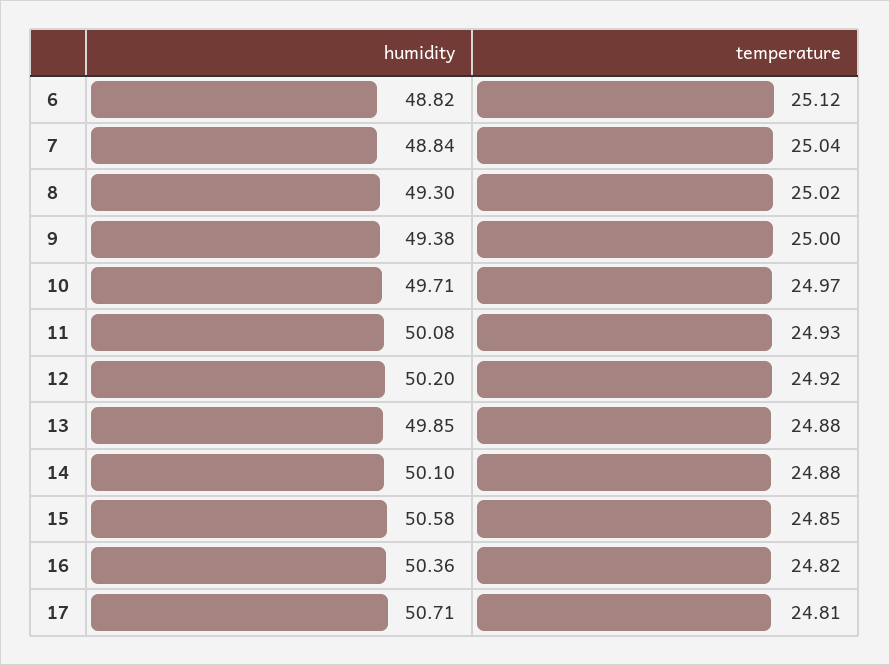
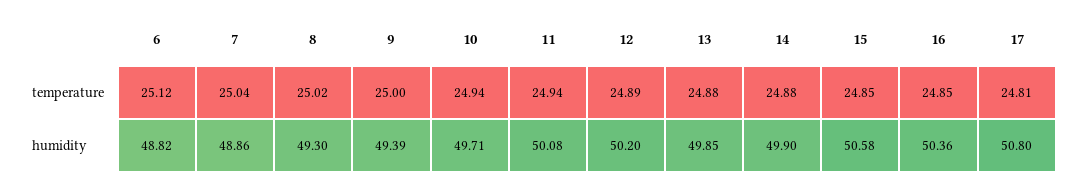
humidity, 7: 48.84 -> 48.86
humidity, 9: 49.38 -> 49.39
temperature, 10: 24.97 -> 24.94
temperature, 11: 24.93 -> 24.94
temperature, 12: 24.92 -> 24.89
humidity, 14: 50.1 -> 49.9
temperature, 16: 24.82 -> 24.85
humidity, 17: 50.71 -> 50.8

